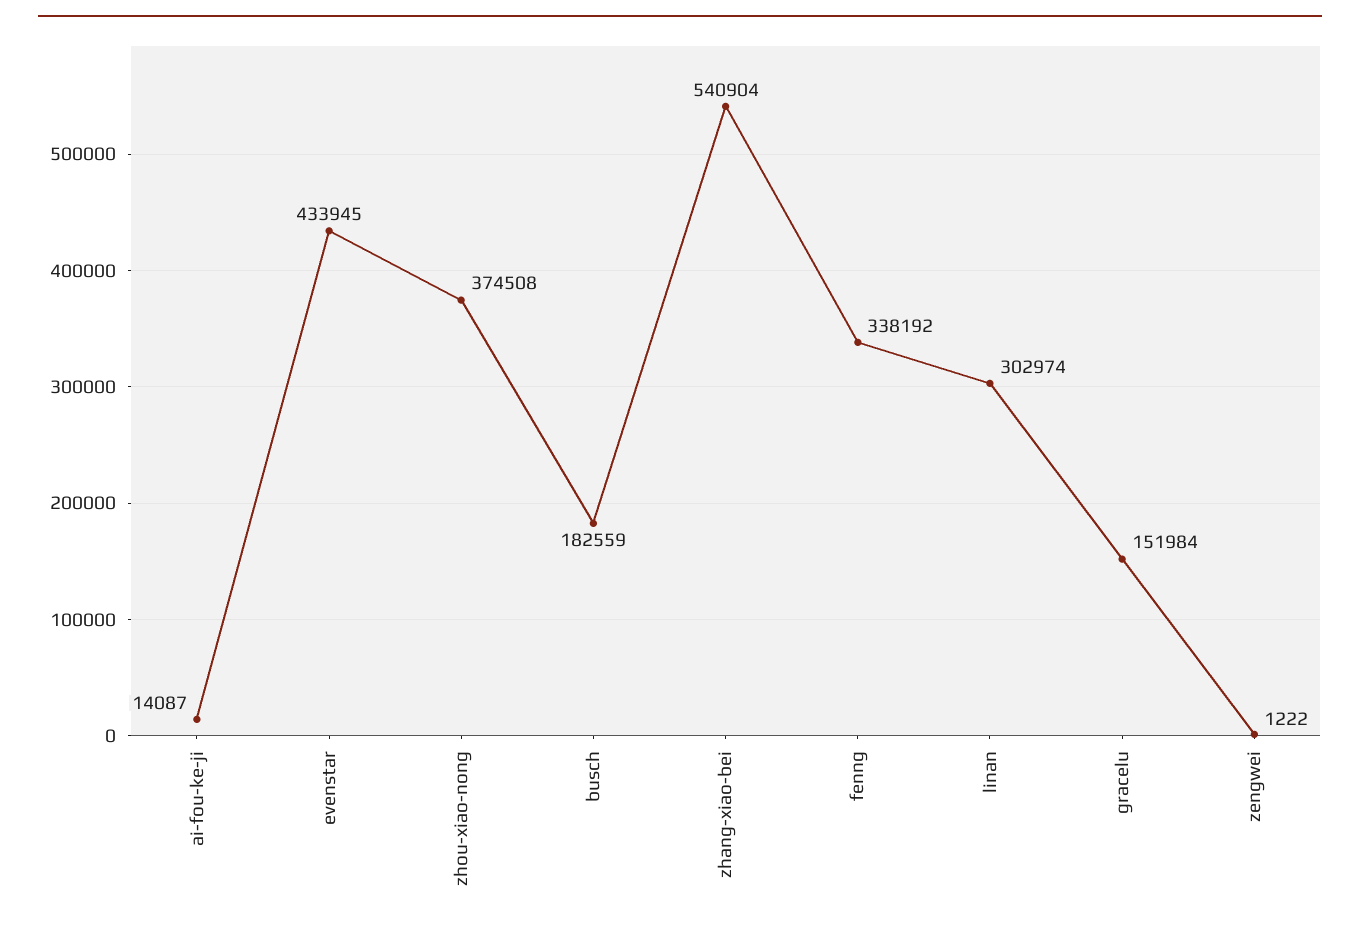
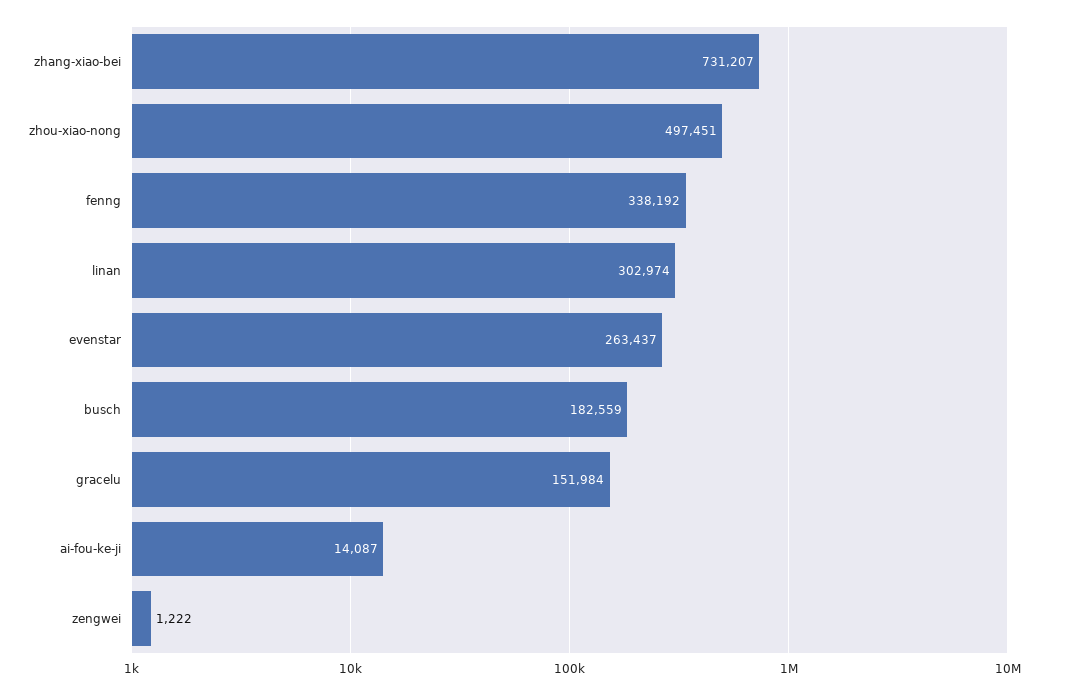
evenstar: 433945 -> 263437
zhou-xiao-nong: 374508 -> 497451
zhang-xiao-bei: 540904 -> 731207

